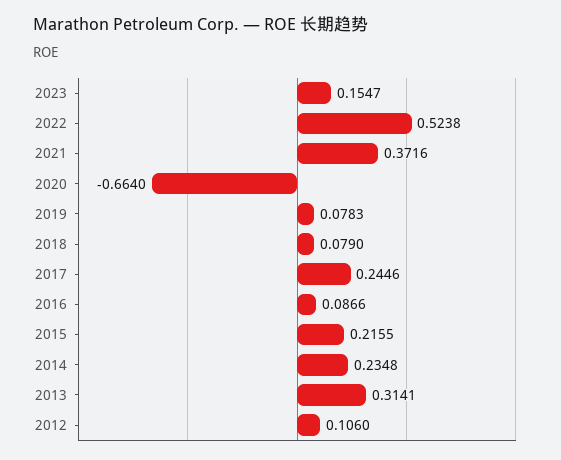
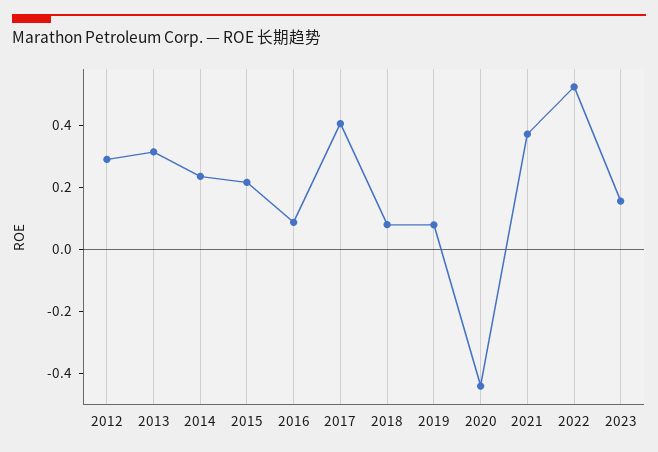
2020: -0.664 -> -0.45
2017: 0.2446 -> 0.4
2012: 0.106 -> 0.3

